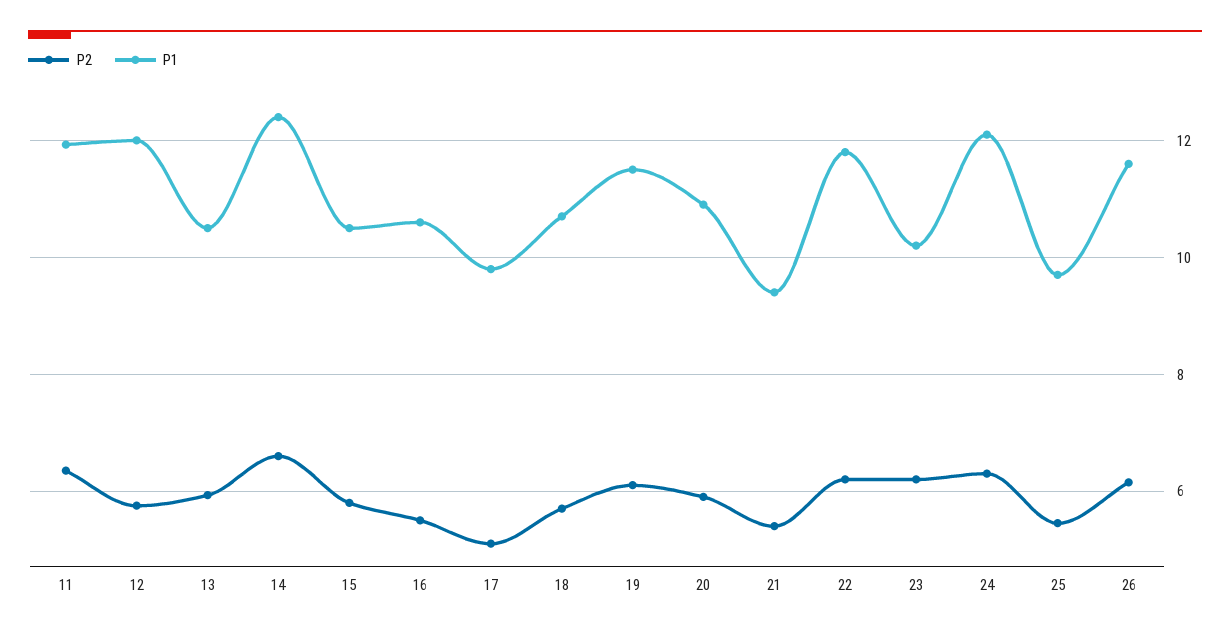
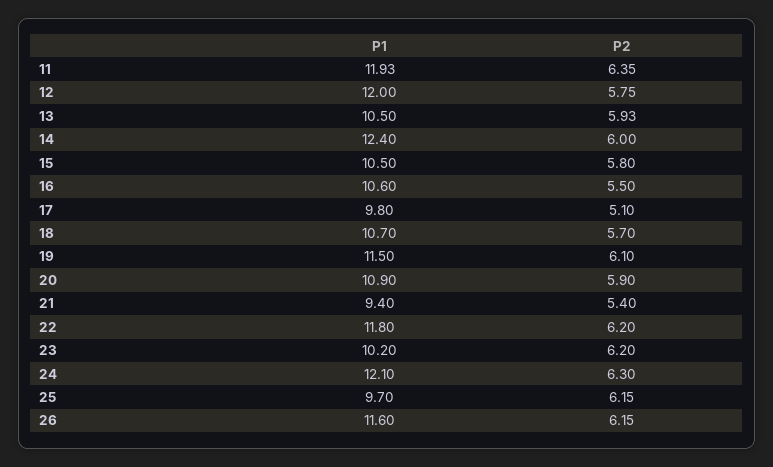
P2, 14: 6.6 -> 6
P2, 25: 5.4 -> 6.15

